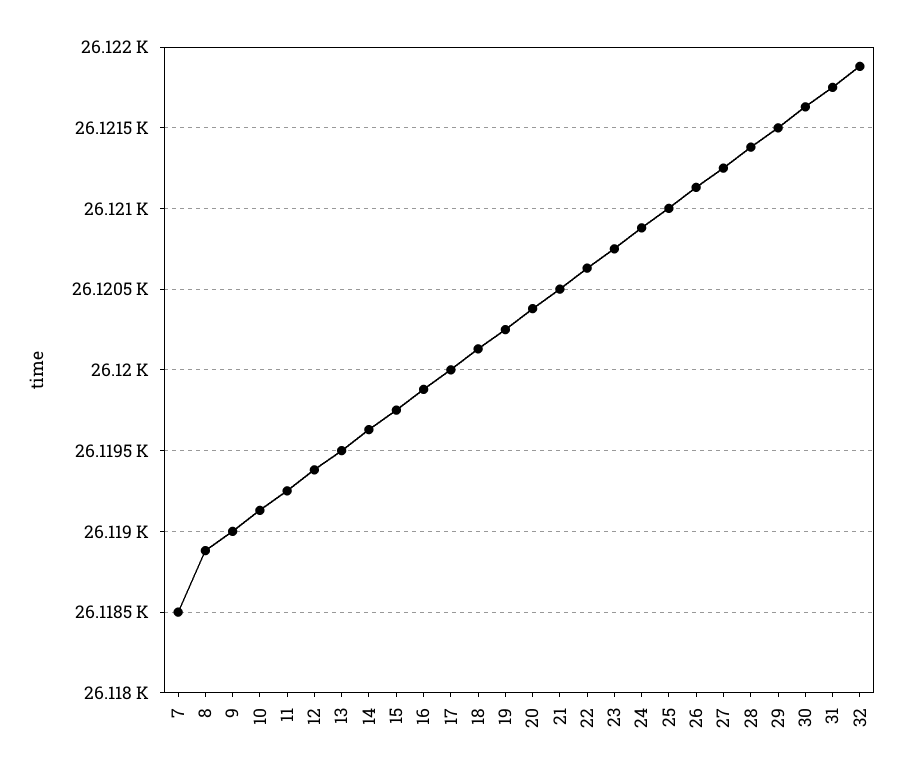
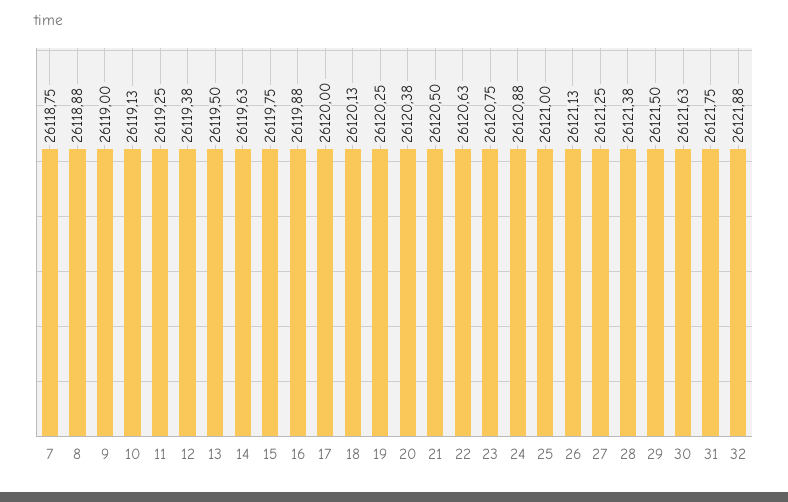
7: 26118.5 -> 26118.75

